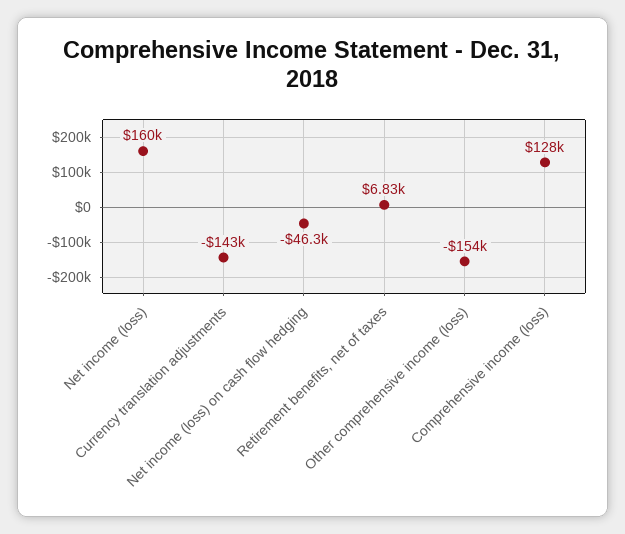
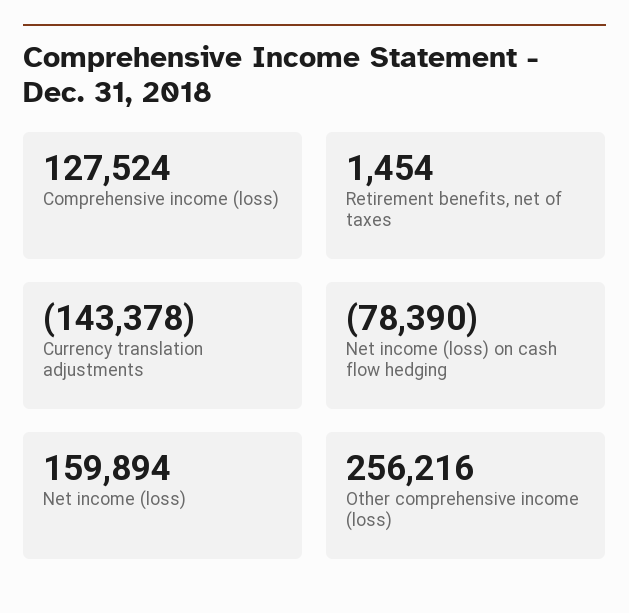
Net income (loss) on cash flow hedging: -46300 -> -78390
Retirement benefits, net of taxes: 6830 -> 1454
Other comprehensive income (loss): -154000 -> 256216

